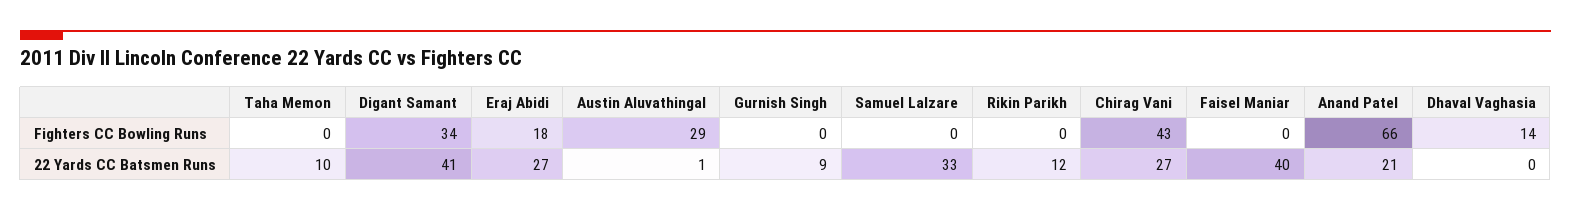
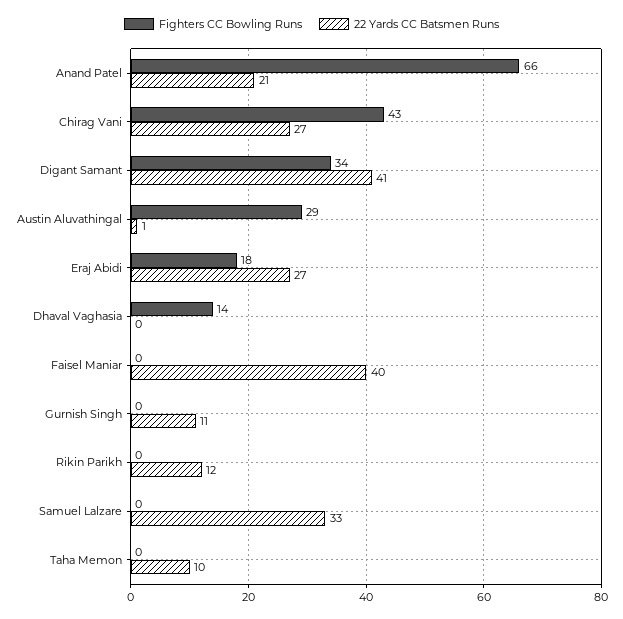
22 Yards CC Batsmen Runs, Gurnish Singh: 9 -> 11

